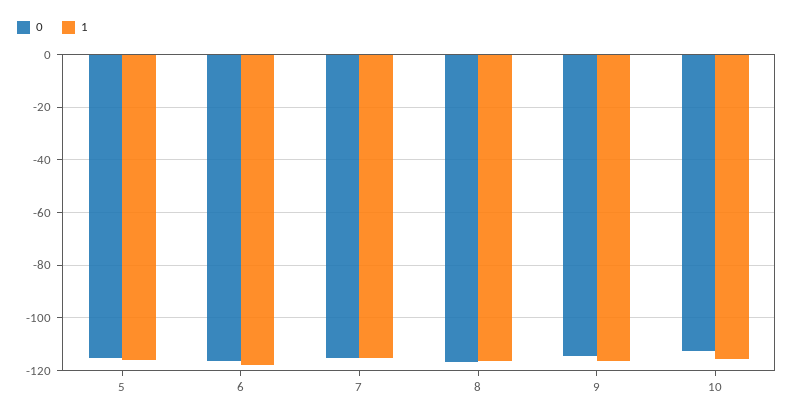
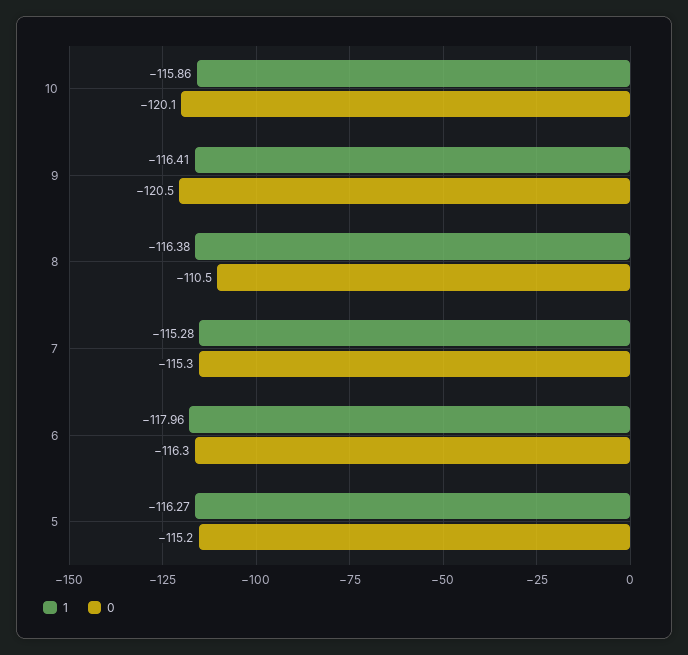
0, 8: -117.5 -> -110.5
0, 9: -115 -> -120.5
0, 10: -112.5 -> -120.1

